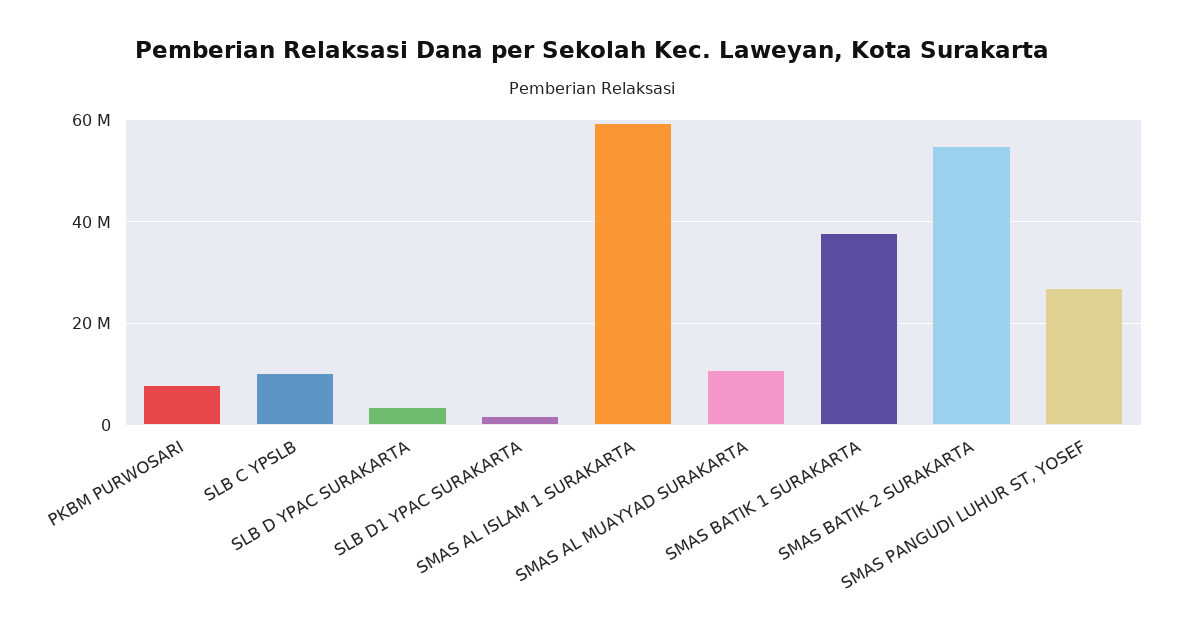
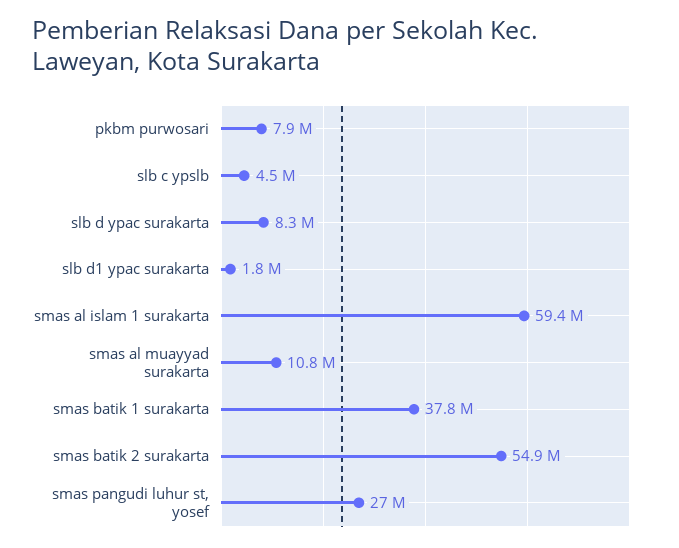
SLB C YPSLB: 10000000 -> 4500000
SLB D YPAC SURAKARTA: 4000000 -> 8300000

